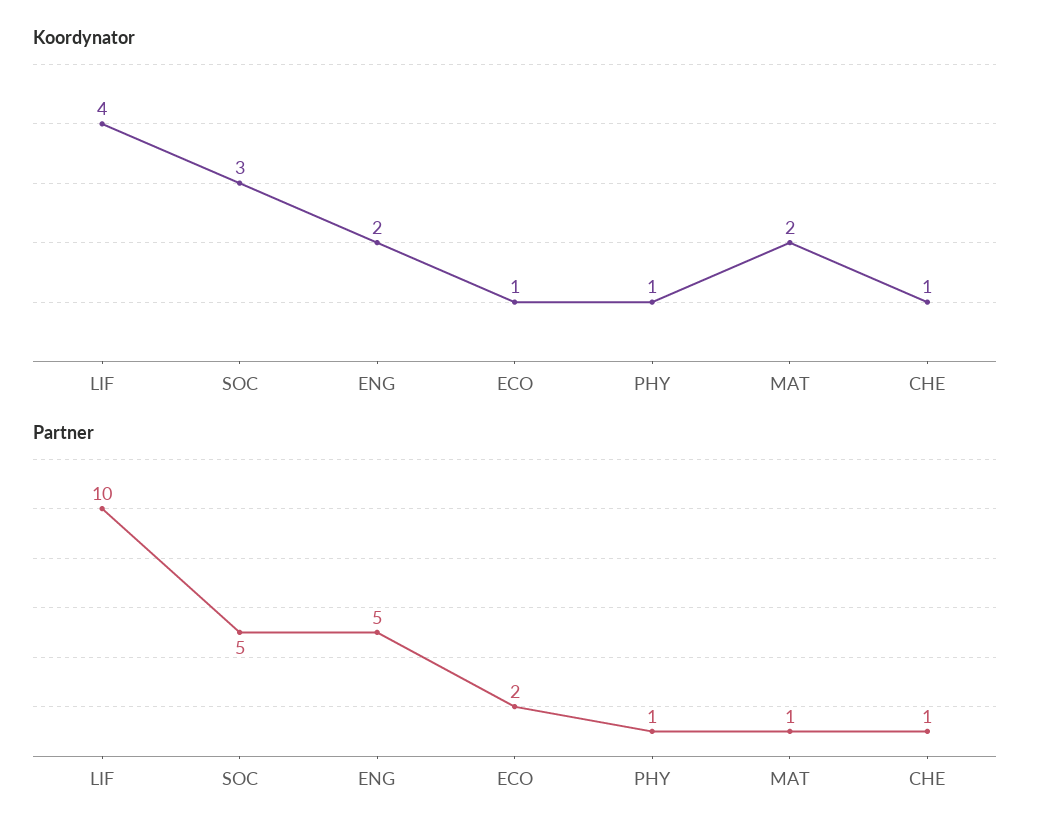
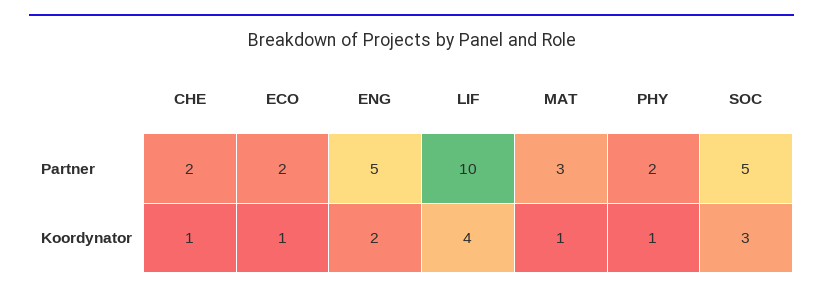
Koordynator, MAT: 2 -> 1
Partner, PHY: 1 -> 2
Partner, MAT: 1 -> 3
Partner, CHE: 1 -> 2

